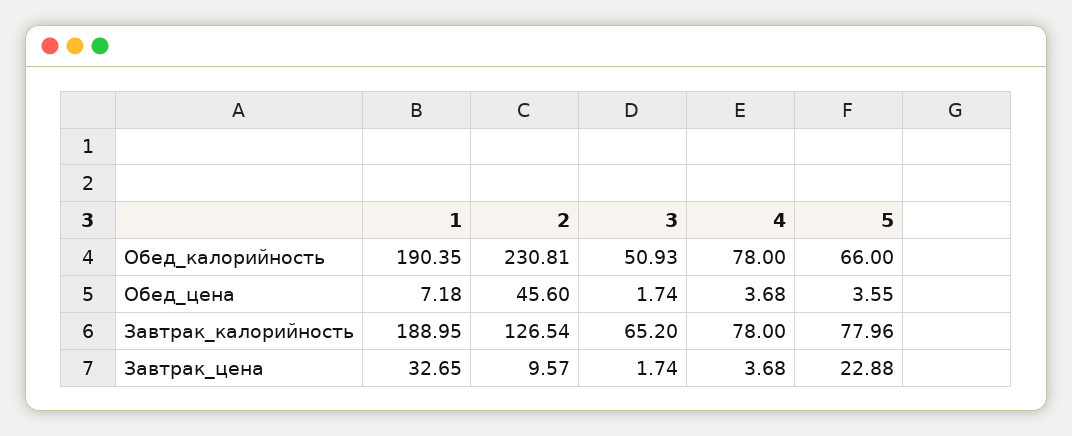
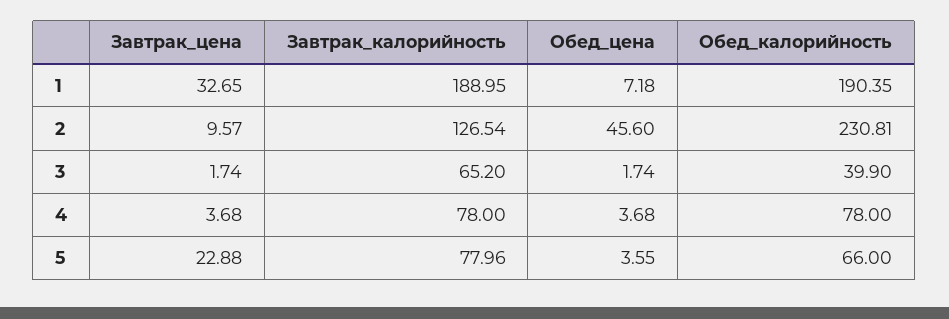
3, Обед_калорийность: 50.93 -> 39.9

